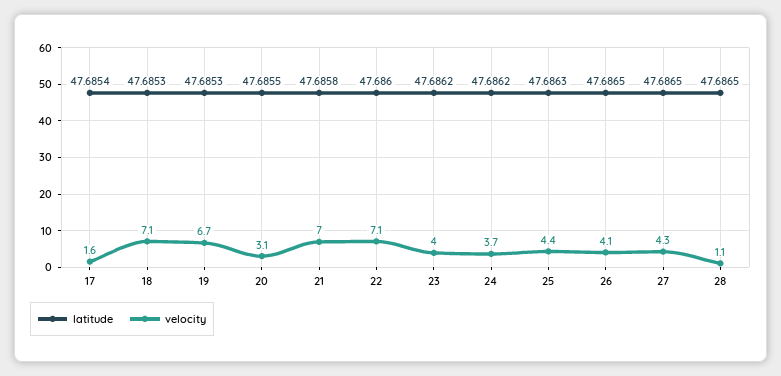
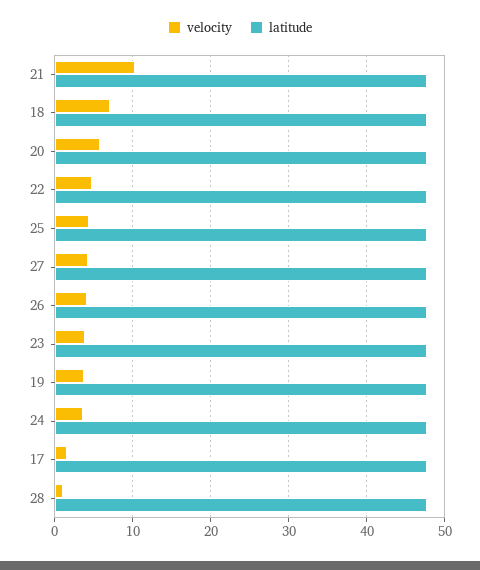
velocity, 19: 6.7 -> 4
velocity, 20: 3.1 -> 6
velocity, 21: 7 -> 10
velocity, 22: 7.1 -> 5

